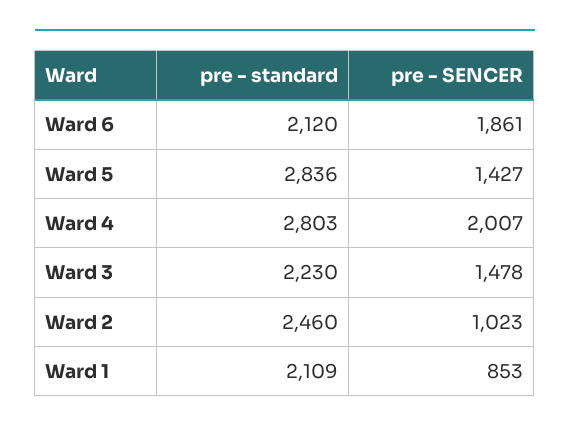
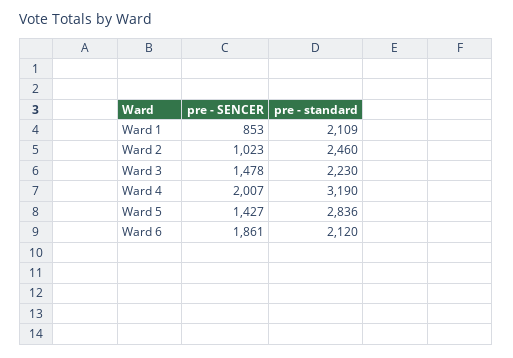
pre - standard, Ward 4: 2803 -> 3190

